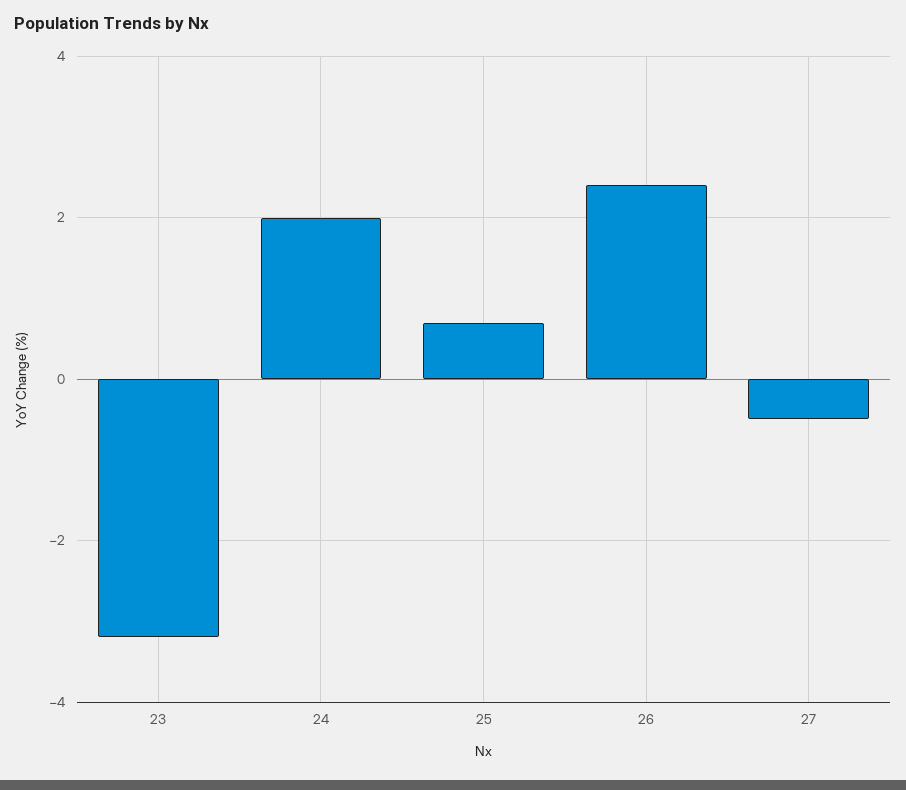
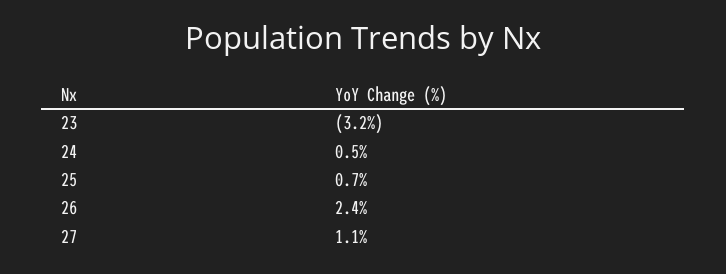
24: 2 -> 0.5
27: -0.5 -> 1.1

